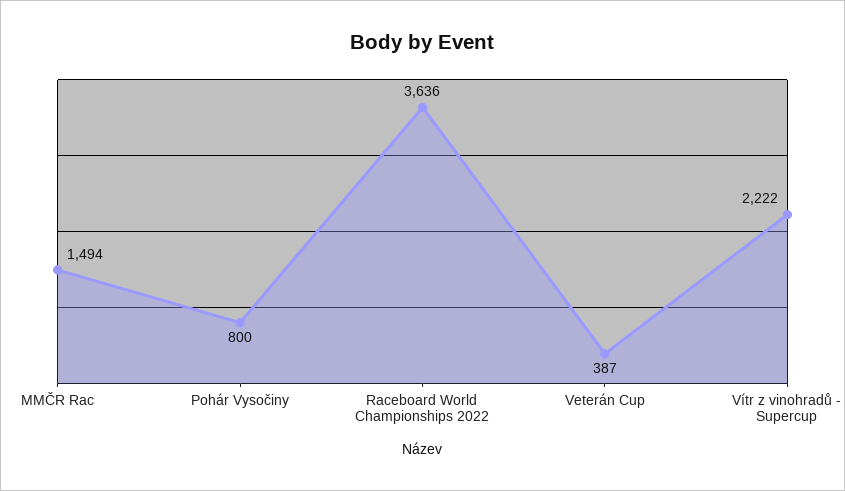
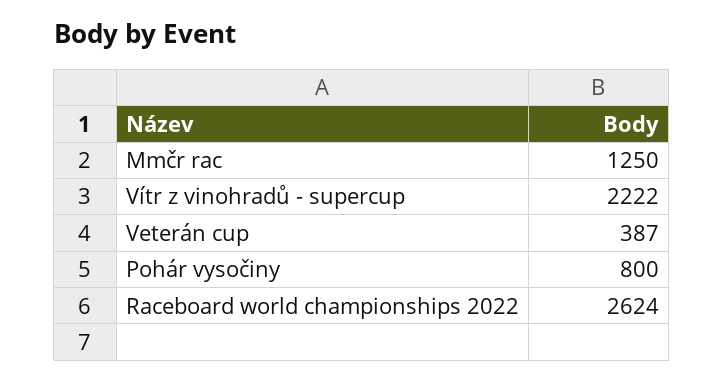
MMČR Rac: 1494 -> 1250
Raceboard World Championships 2022: 3636 -> 2624

